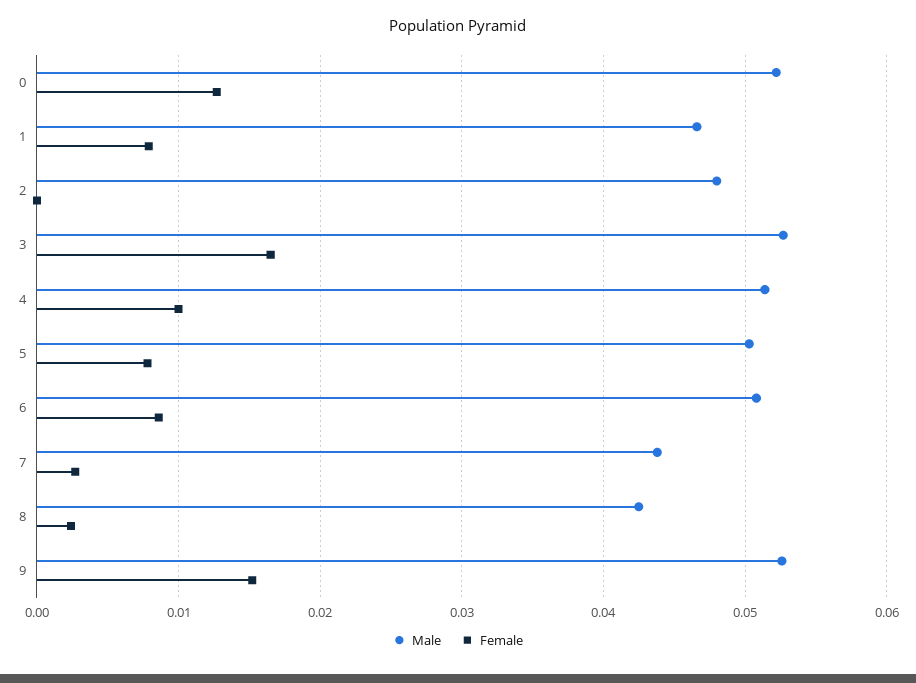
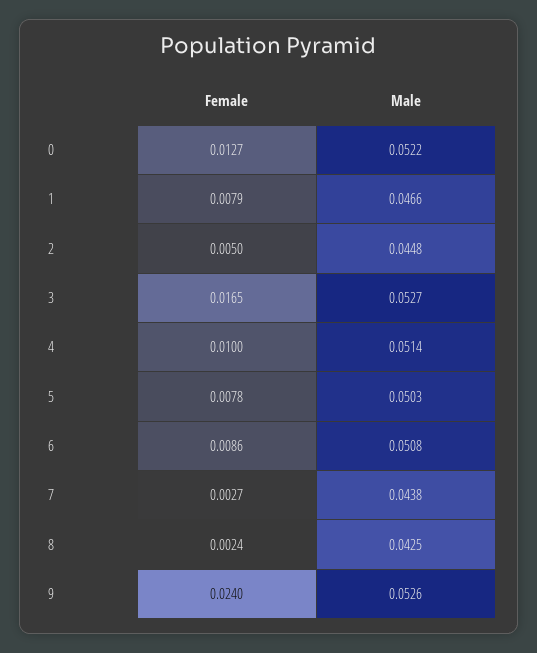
Male, 2: 0.048 -> 0.0448
Female, 2: 0 -> 0.005
Female, 9: 0.015 -> 0.024

